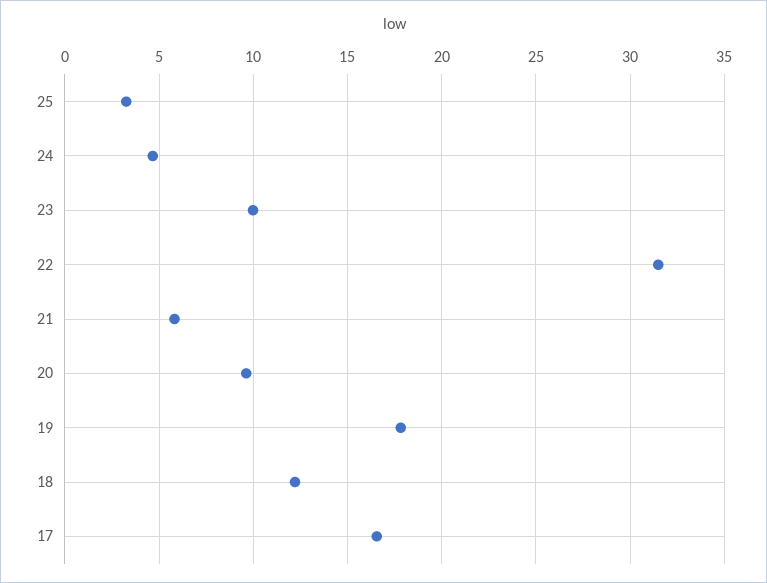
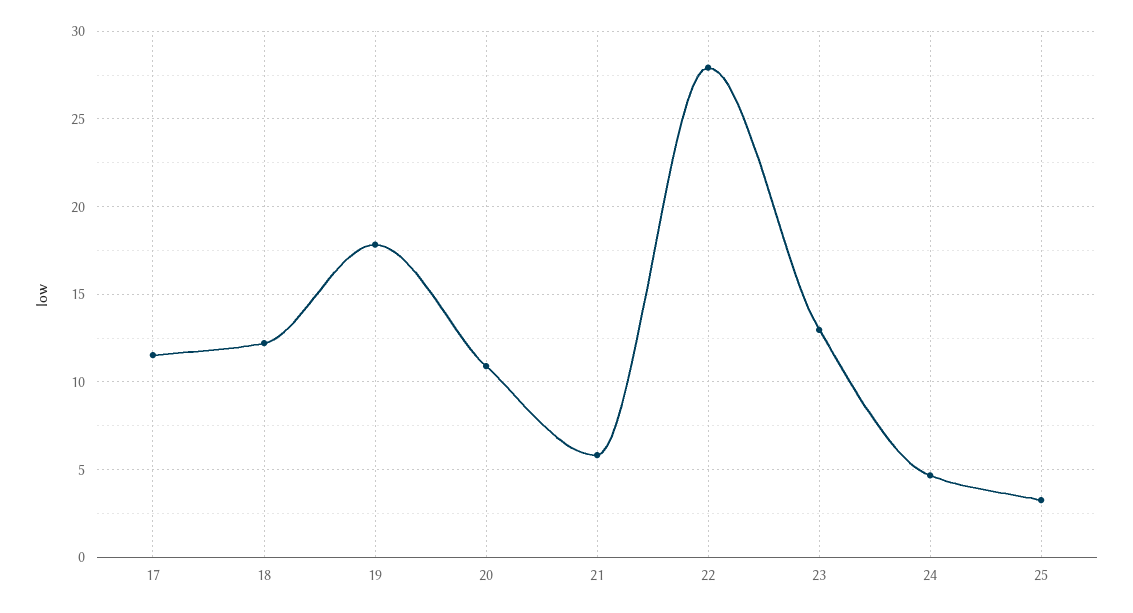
23: 10 -> 13
22: 31.5 -> 28
20: 9.5 -> 11
17: 16.5 -> 11.5

